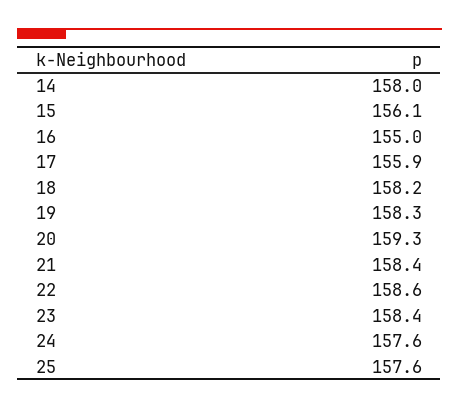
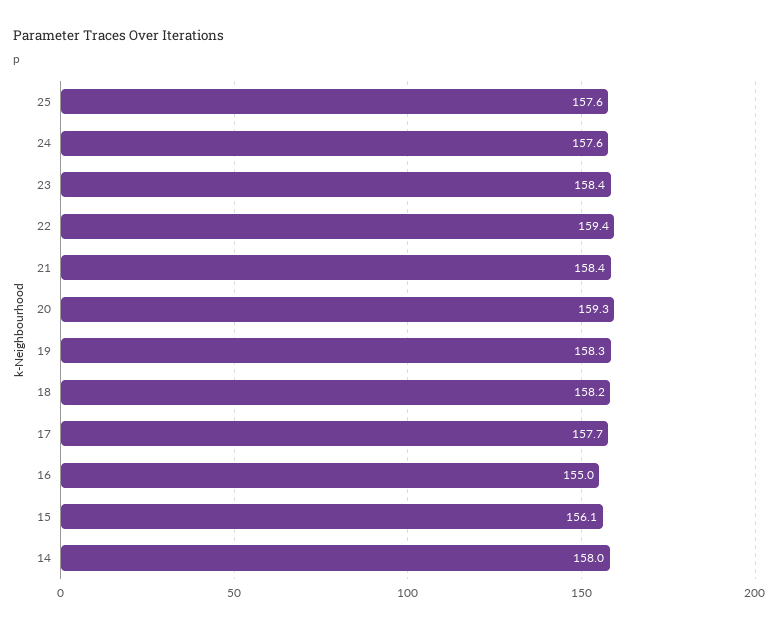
17: 155.9 -> 157.7
22: 158.6 -> 159.4

